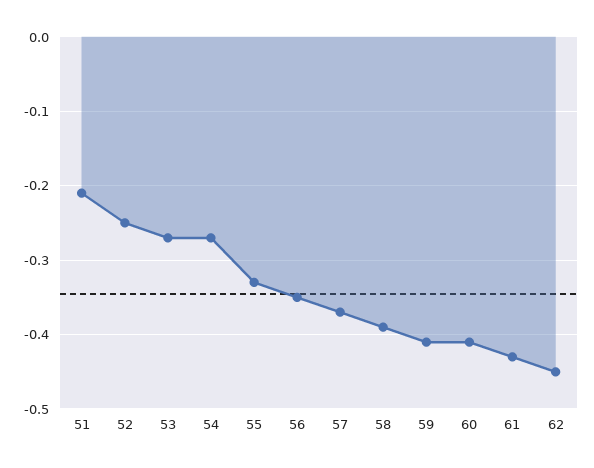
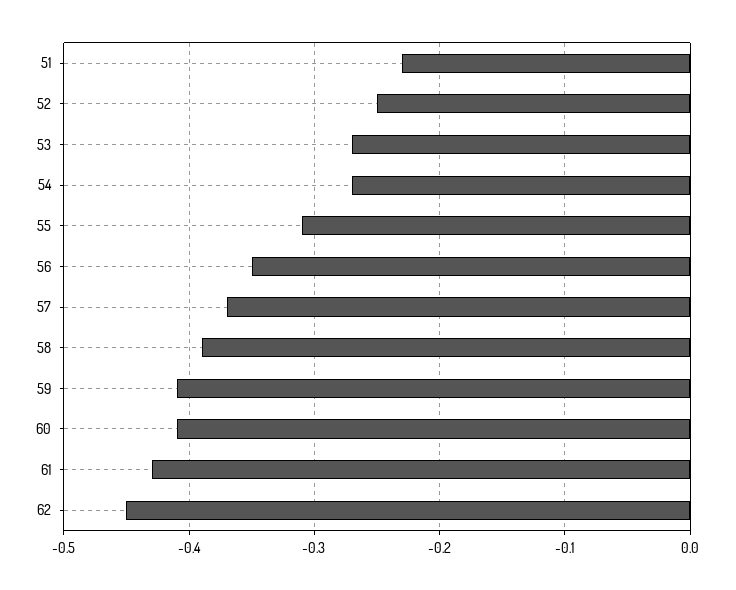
51: -0.21 -> -0.23
55: -0.33 -> -0.31

